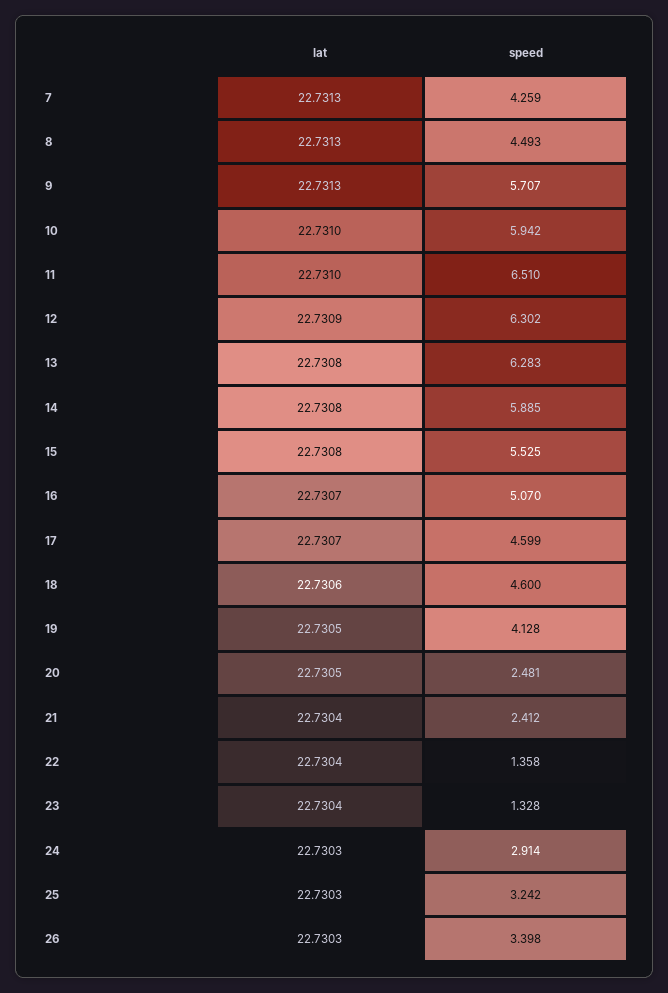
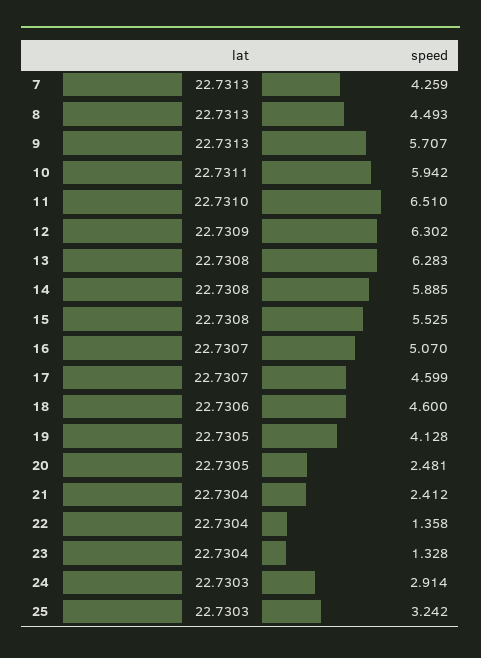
lat, 10: 22.731 -> 22.7311
lat, 26: 22.7303 -> none
speed, 26: 3.398 -> none

